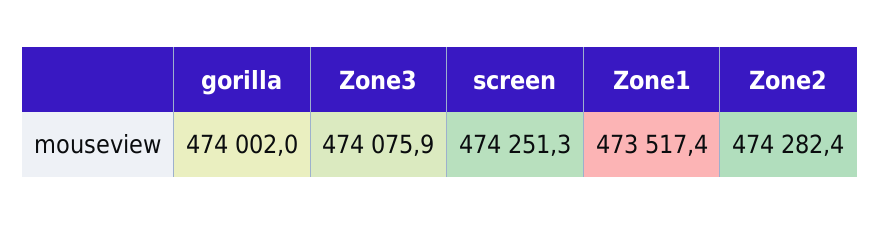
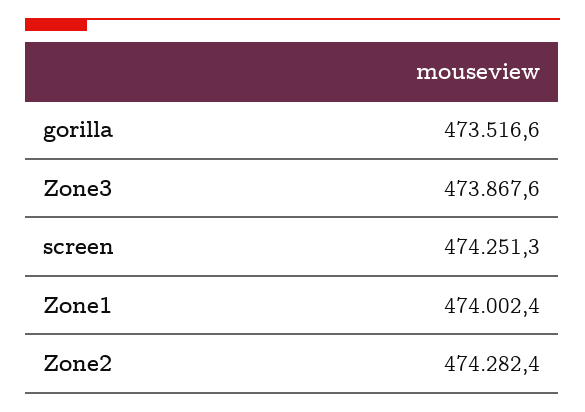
gorilla: 474002 -> 473516.6
Zone3: 474075.9 -> 473867.6
Zone1: 473517.4 -> 474002.4

